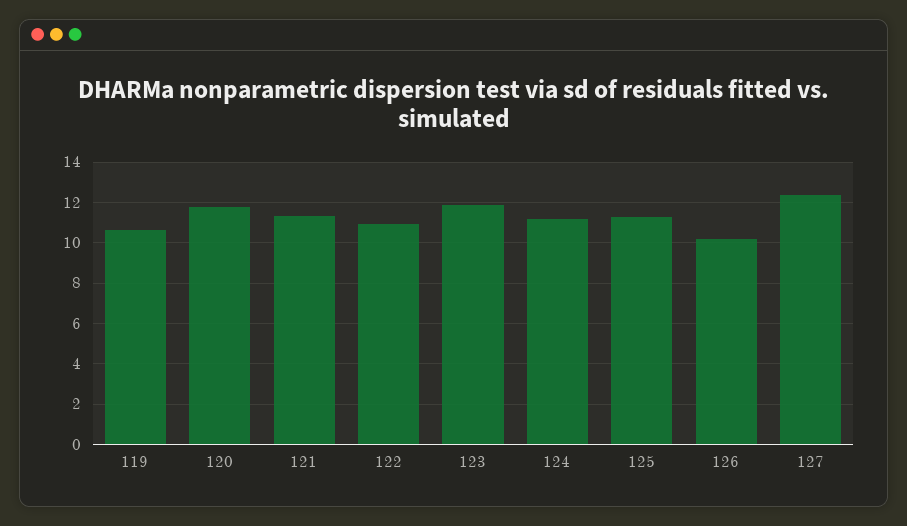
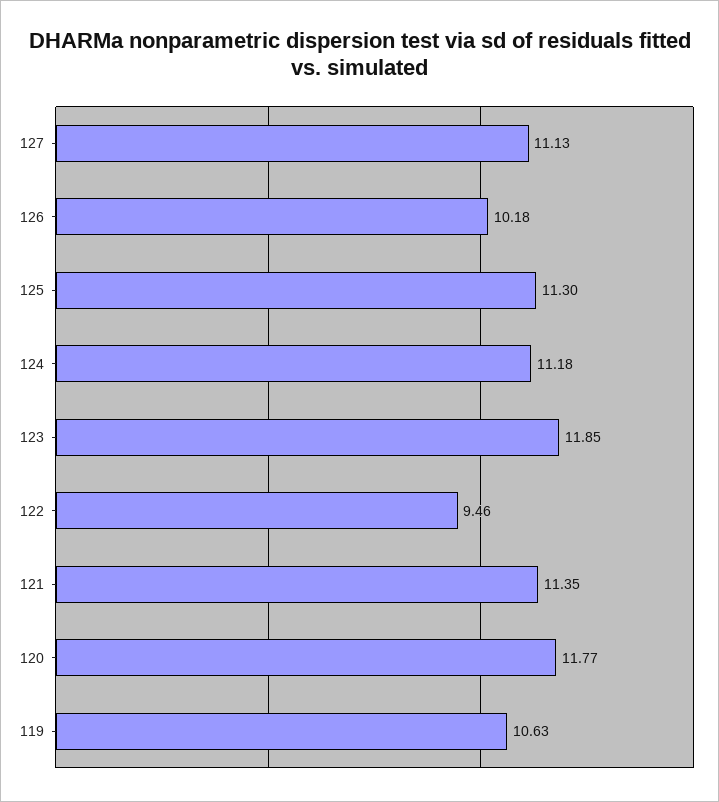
122: 11 -> 9.46
127: 12.5 -> 11.13

